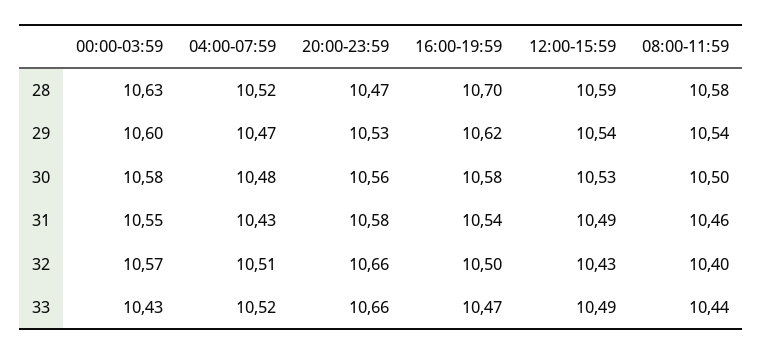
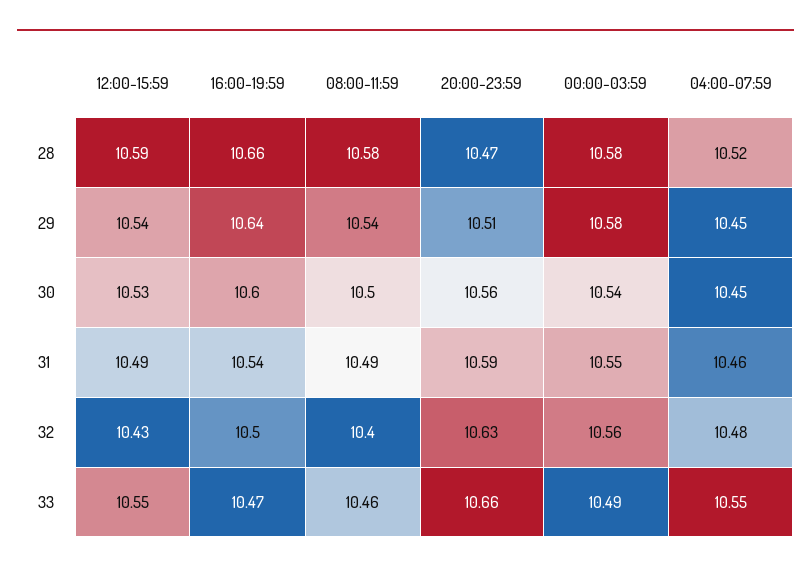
00:00-03:59, 28: 10.63 -> 10.58
16:00-19:59, 28: 10.7 -> 10.66
00:00-03:59, 29: 10.6 -> 10.58
04:00-07:59, 29: 10.47 -> 10.45
20:00-23:59, 29: 10.53 -> 10.51
16:00-19:59, 29: 10.62 -> 10.64
00:00-03:59, 30: 10.58 -> 10.54
04:00-07:59, 30: 10.48 -> 10.45
16:00-19:59, 30: 10.58 -> 10.6
04:00-07:59, 31: 10.43 -> 10.46
20:00-23:59, 31: 10.58 -> 10.59
08:00-11:59, 31: 10.46 -> 10.49
00:00-03:59, 32: 10.57 -> 10.56
04:00-07:59, 32: 10.51 -> 10.48
20:00-23:59, 32: 10.66 -> 10.63
00:00-03:59, 33: 10.43 -> 10.49
04:00-07:59, 33: 10.52 -> 10.55
12:00-15:59, 33: 10.49 -> 10.55
08:00-11:59, 33: 10.44 -> 10.46

